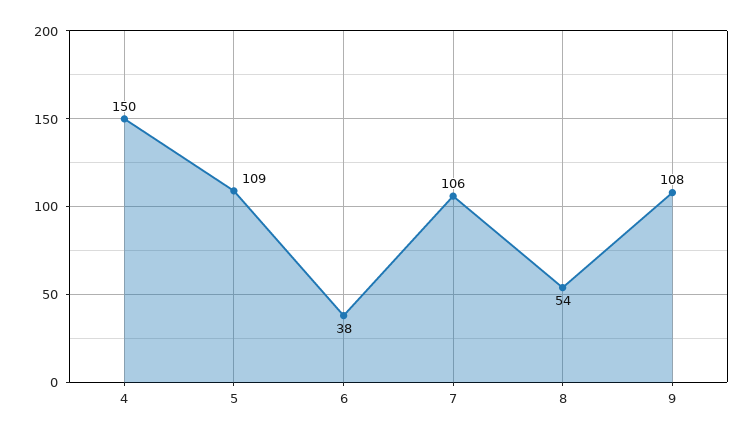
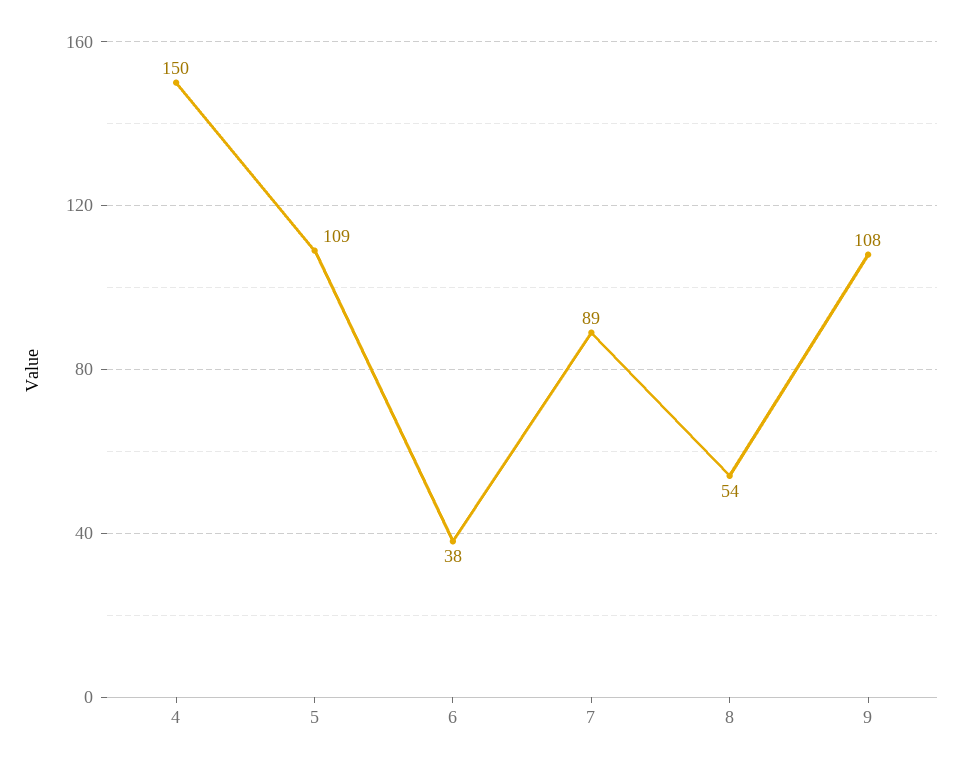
7: 106 -> 89

